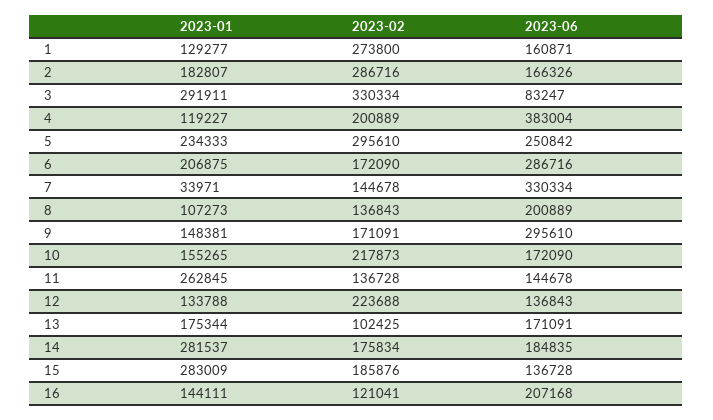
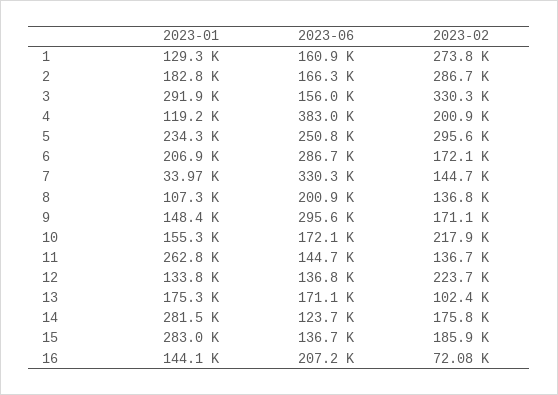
2023-06, 3: 83247 -> 156000
2023-06, 14: 184835 -> 123700
2023-02, 16: 121041 -> 72080

